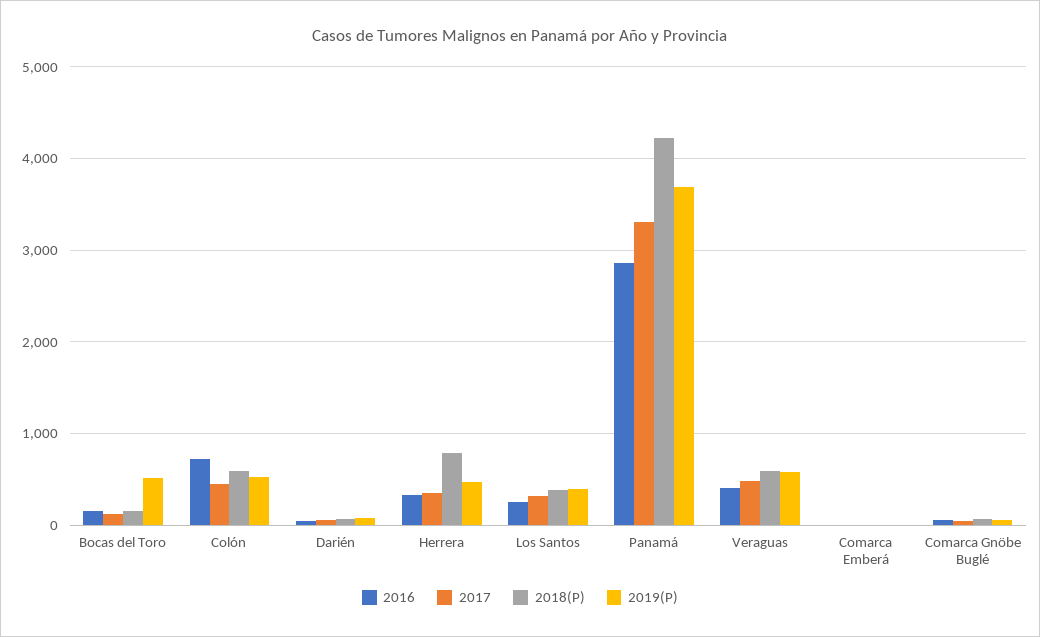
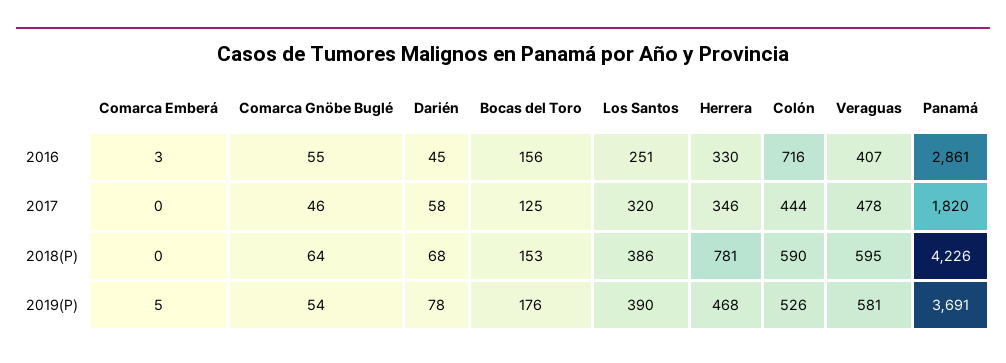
2019(P), Bocas del Toro: 500 -> 176
2017, Panamá: 3300 -> 1820

